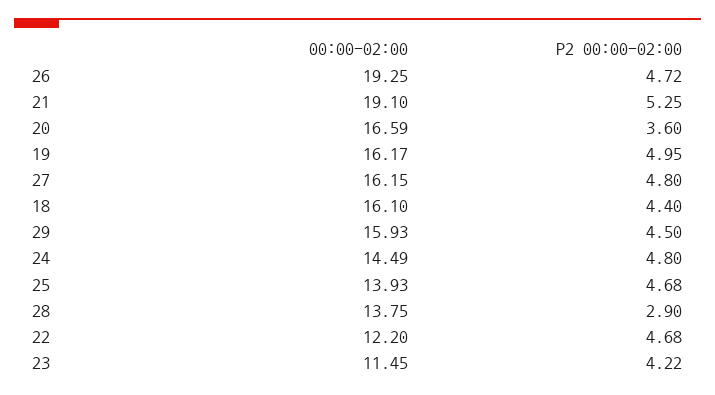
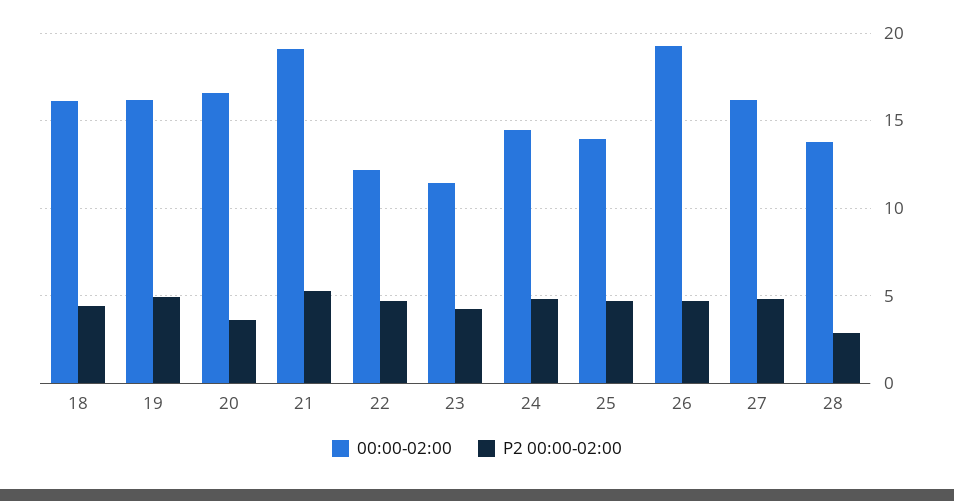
00:00-02:00, 29: 15.93 -> none
P2 00:00-02:00, 29: 4.5 -> none

